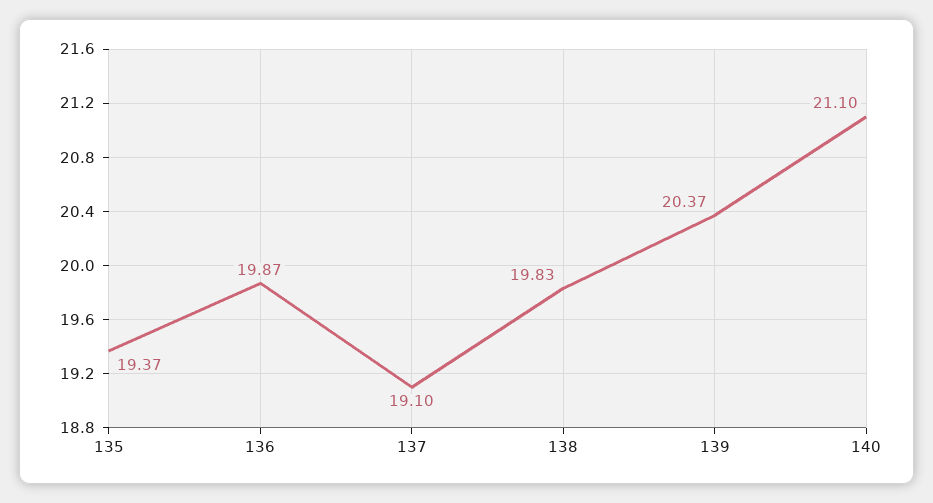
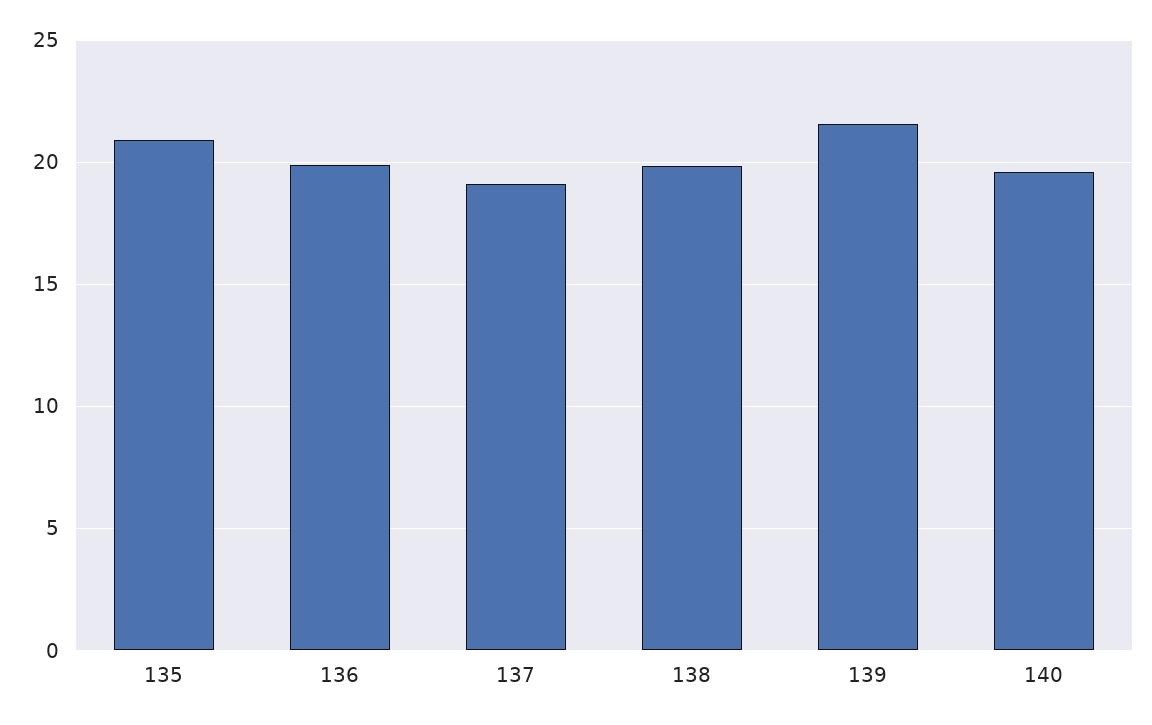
135: 19.37 -> 21
139: 20.37 -> 21.5
140: 21.1 -> 19.5

